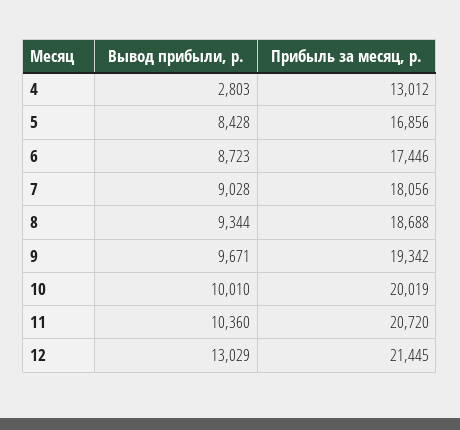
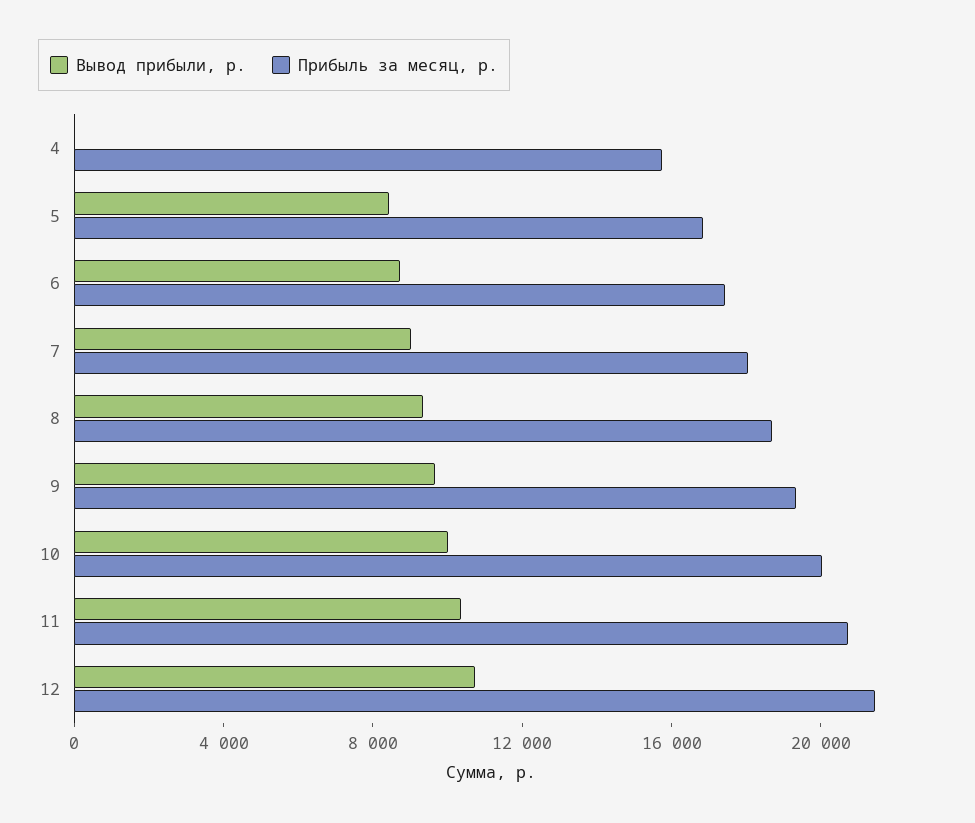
Вывод прибыли, р., 4: 2803 -> 0
Прибыль за месяц, р., 4: 13012 -> 16000
Вывод прибыли, р., 12: 13029 -> 11000

